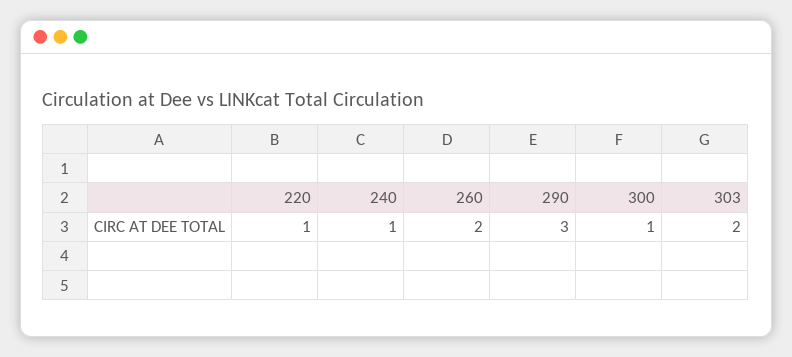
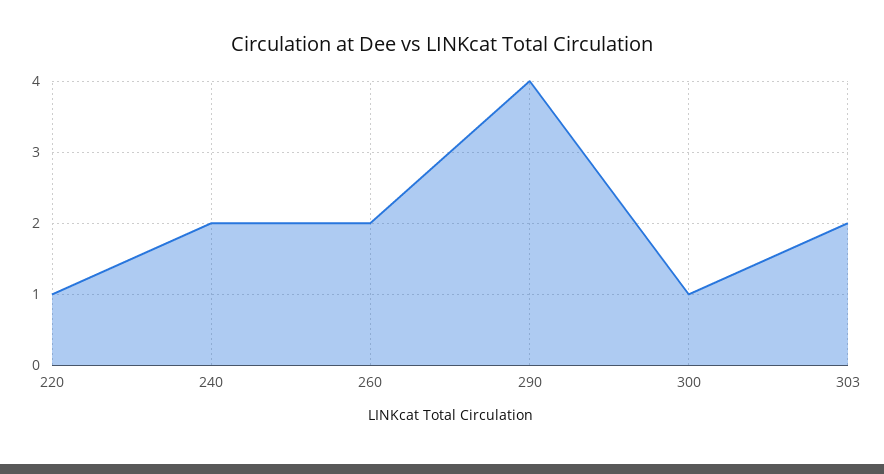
240: 1 -> 2
290: 3 -> 4

